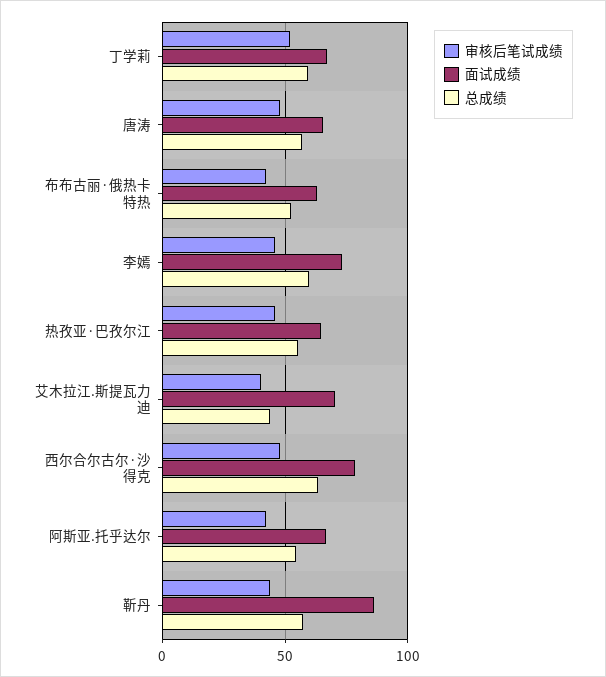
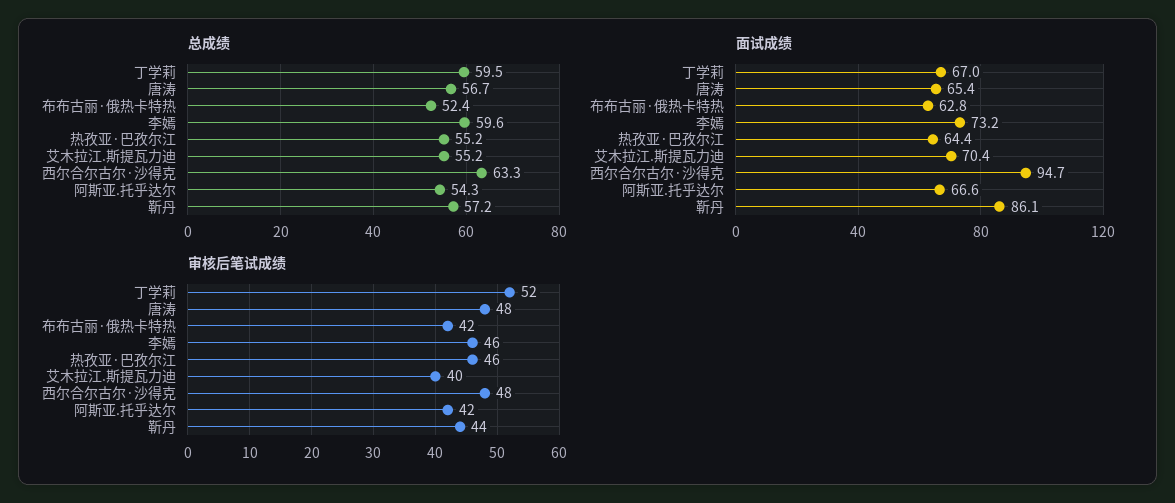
总成绩, 艾木拉江.斯提瓦力迪: 45 -> 55.2
面试成绩, 西尔合尔古尔·沙得克: 80 -> 94.7

